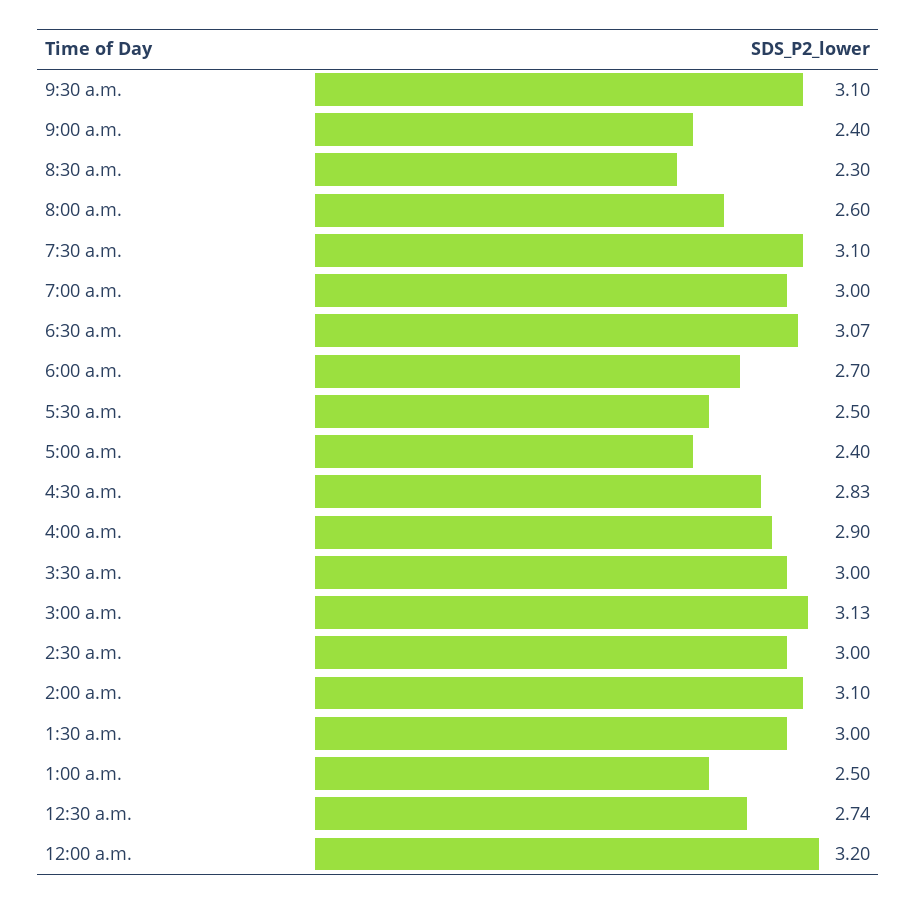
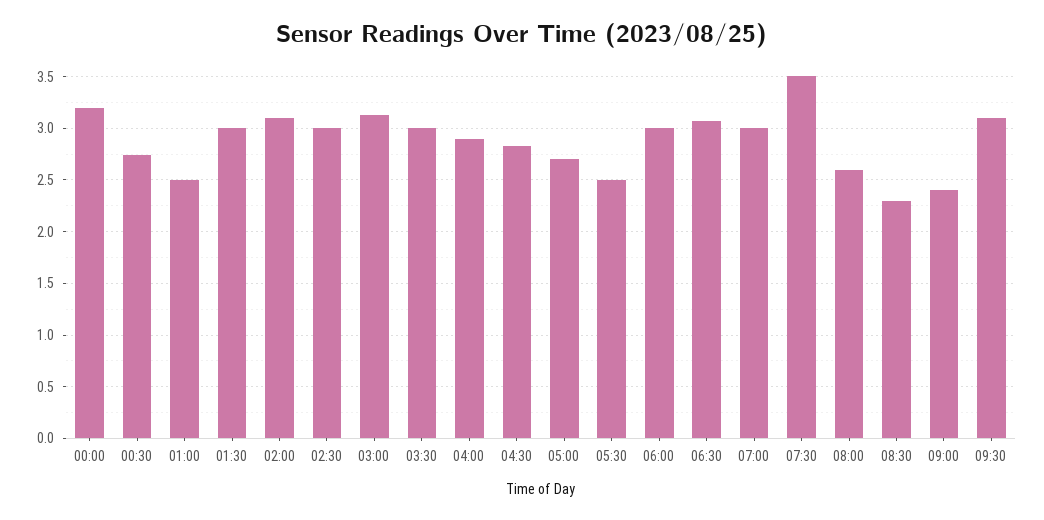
7:30 a.m.: 3.1 -> 3.5
6:00 a.m.: 2.7 -> 3
5:00 a.m.: 2.4 -> 2.7

